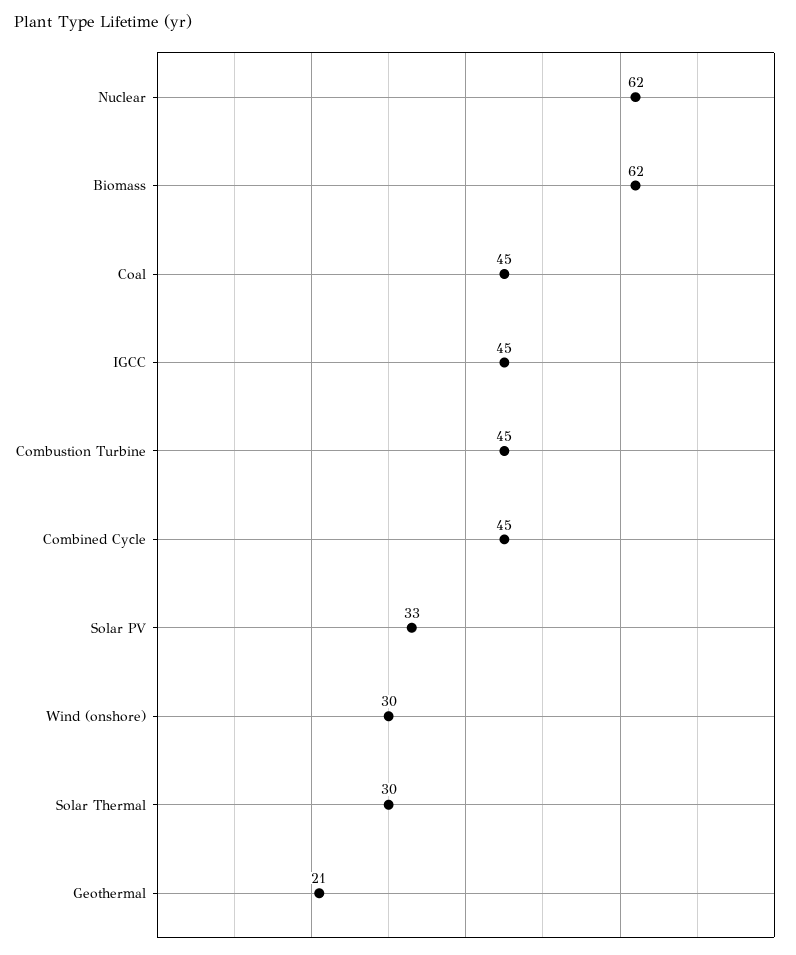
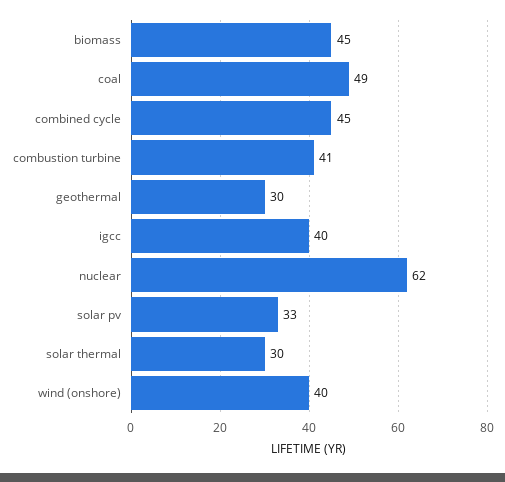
Biomass: 62 -> 45
Coal: 45 -> 49
IGCC: 45 -> 40
Combustion Turbine: 45 -> 41
Wind (onshore): 30 -> 40
Geothermal: 21 -> 30

